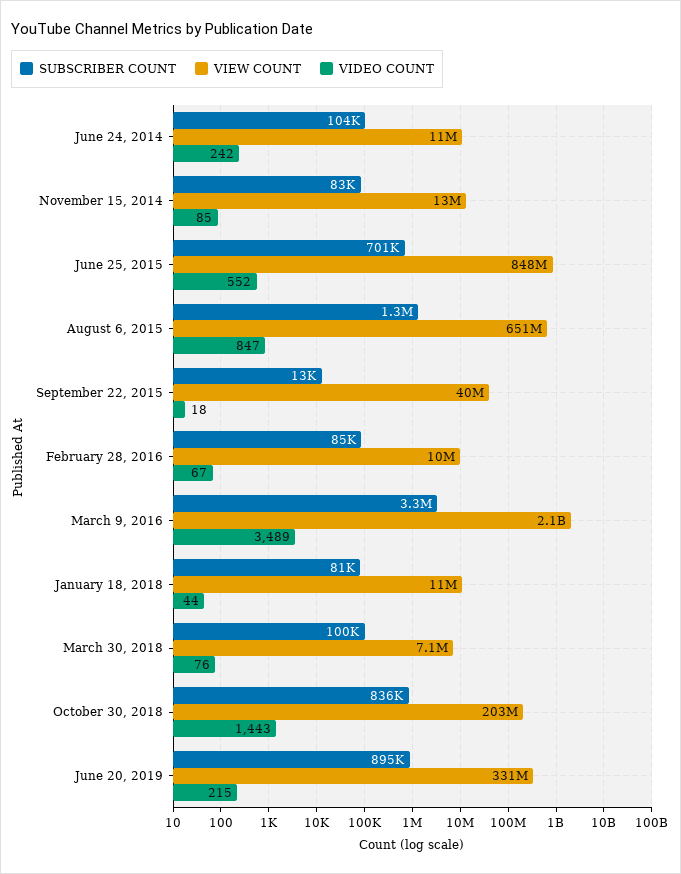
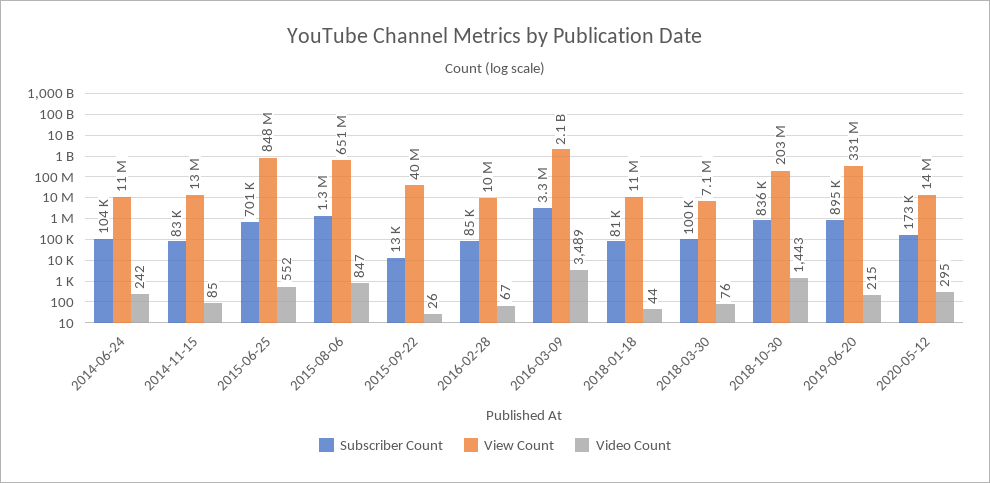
VIDEO COUNT, September 22, 2015: 18 -> 26
SUBSCRIBER COUNT, 2020-05-12: none -> 173000
VIEW COUNT, 2020-05-12: none -> 14000000
VIDEO COUNT, 2020-05-12: none -> 295

